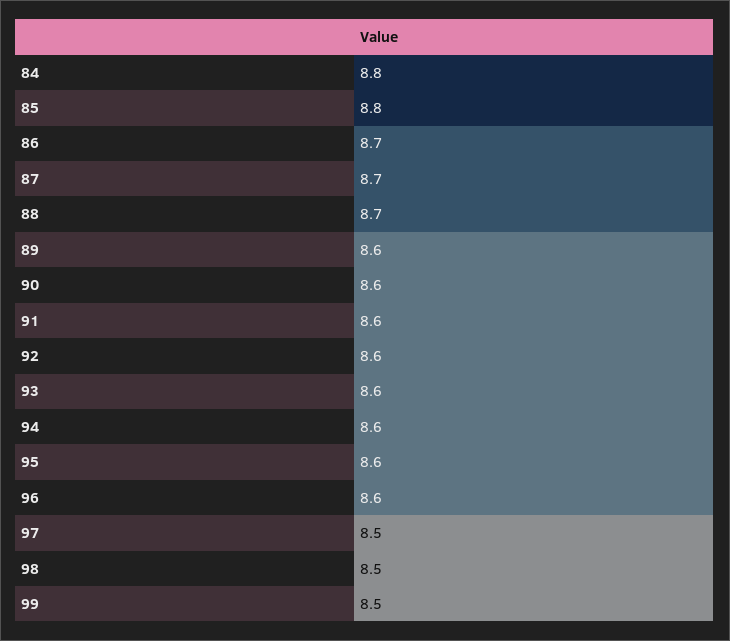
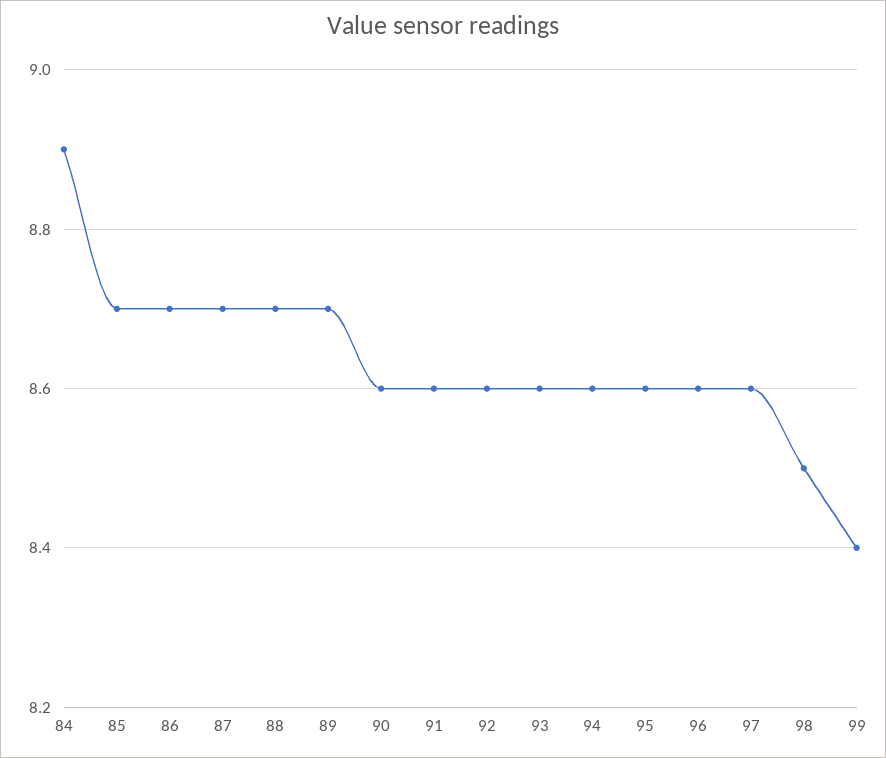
84: 8.8 -> 8.9
85: 8.8 -> 8.7
89: 8.6 -> 8.7
97: 8.5 -> 8.6
99: 8.5 -> 8.4

